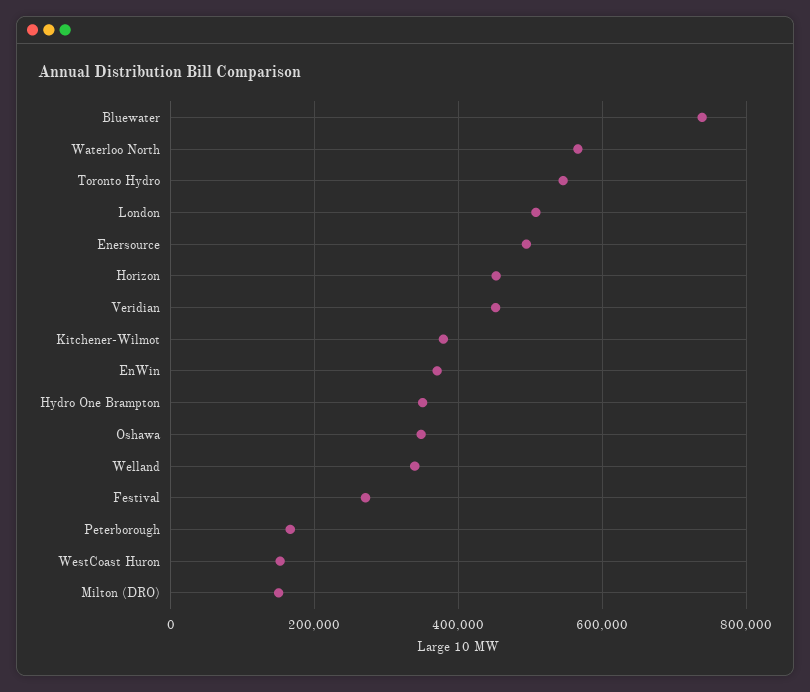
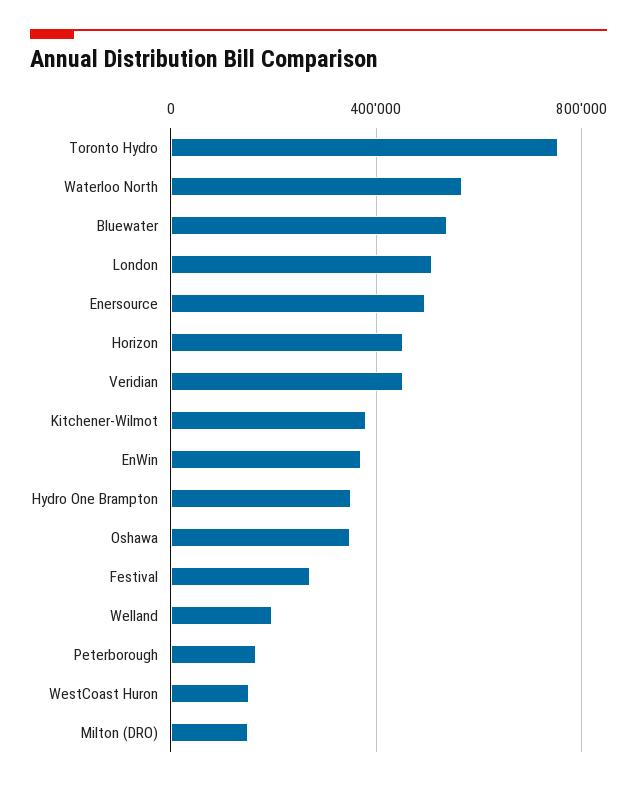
Bluewater: 740000 -> 550000
Toronto Hydro: 540000 -> 750000
Welland: 340000 -> 200000

